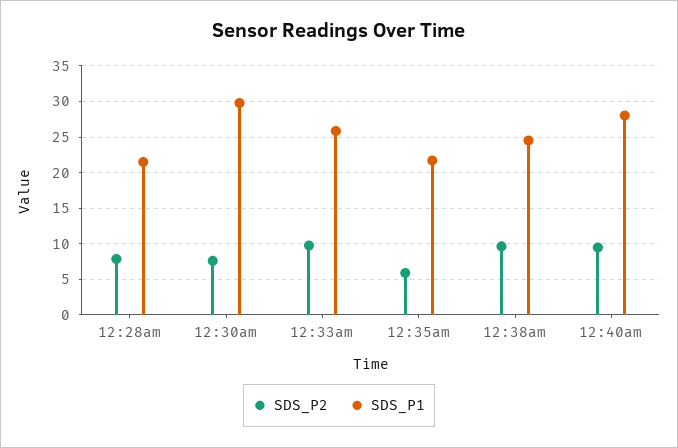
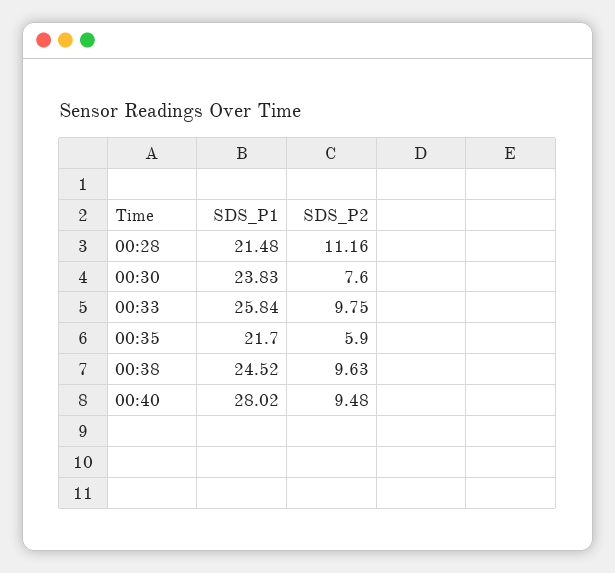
SDS_P2, 12:28am: 8 -> 11.16
SDS_P1, 12:30am: 30 -> 23.83

